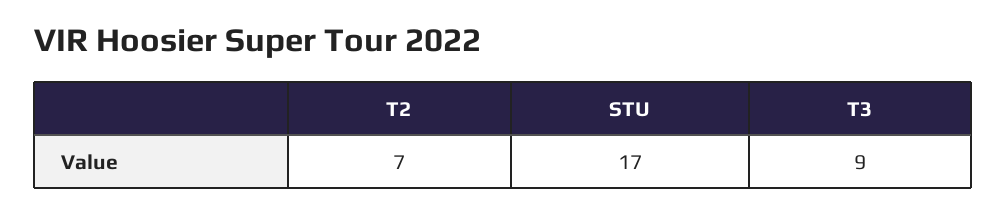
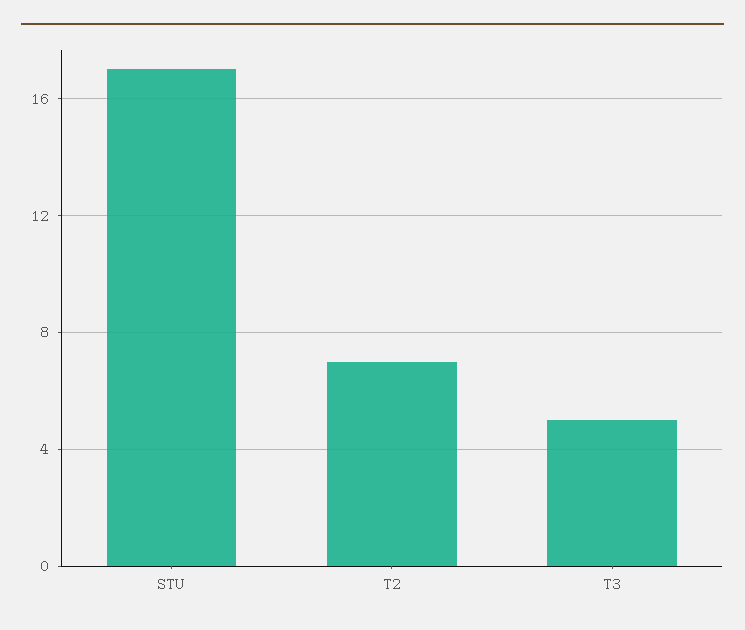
T3: 9 -> 5

